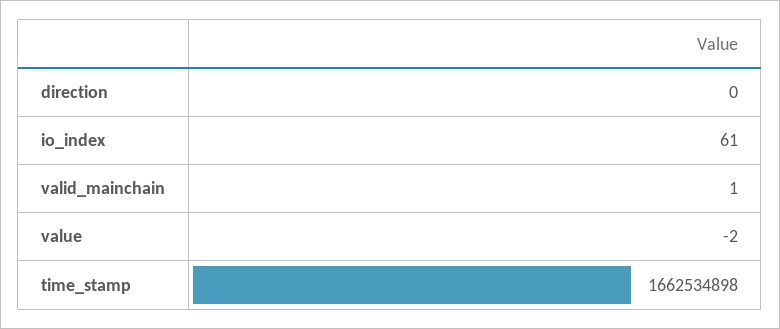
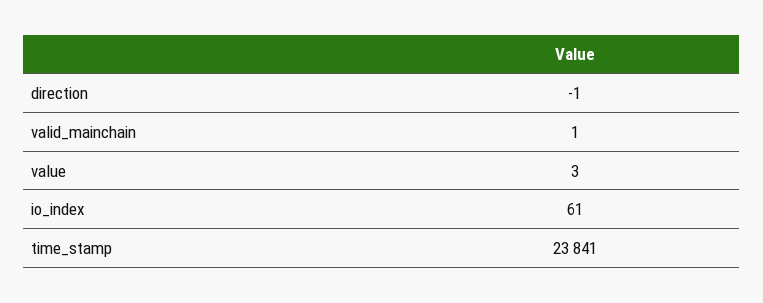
direction: 0 -> -1
value: -2 -> 3
time_stamp: 1662534898 -> 23841

